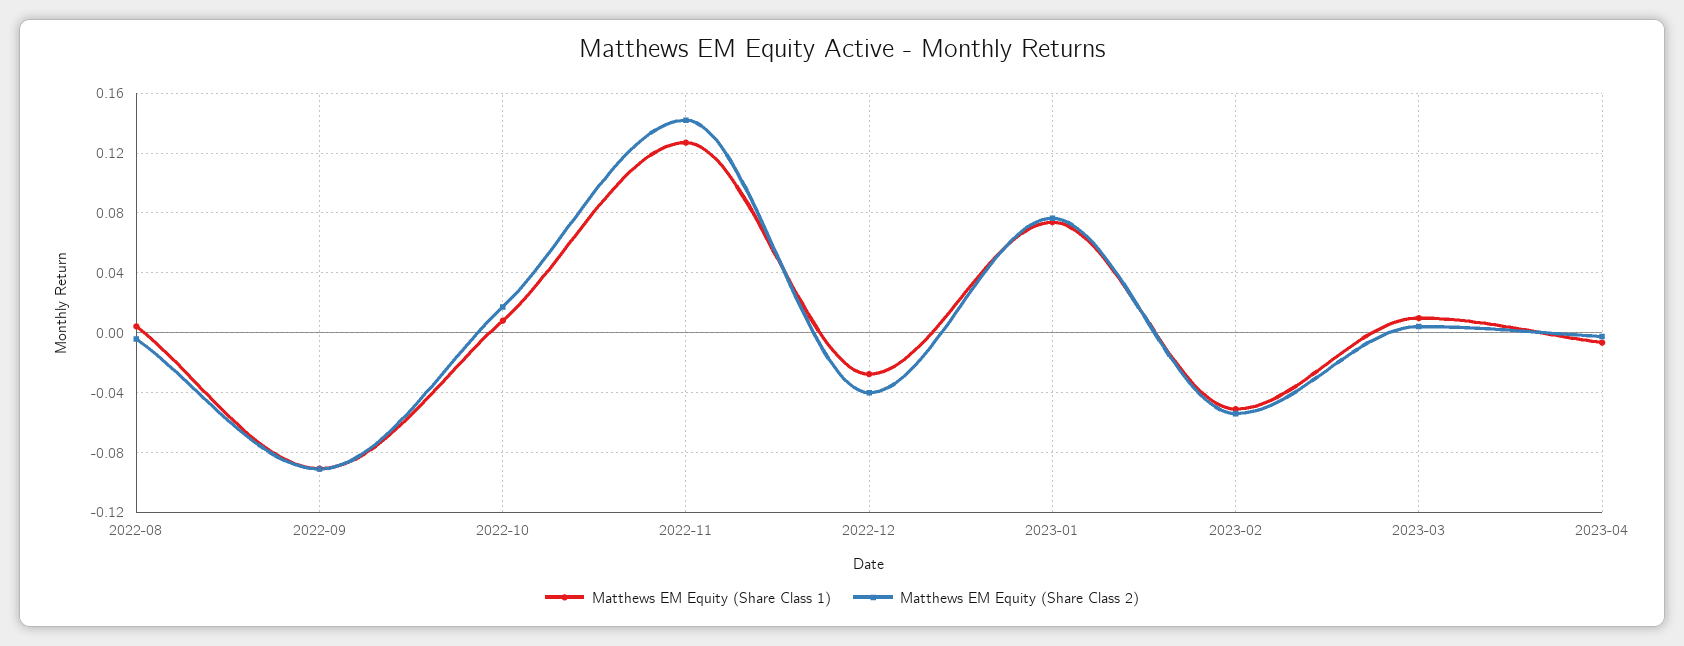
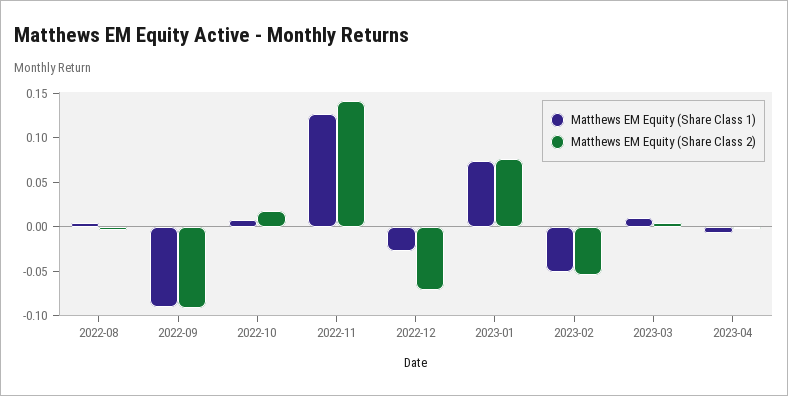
Matthews EM Equity (Share Class 2), 2022-12: -0.04 -> -0.07

